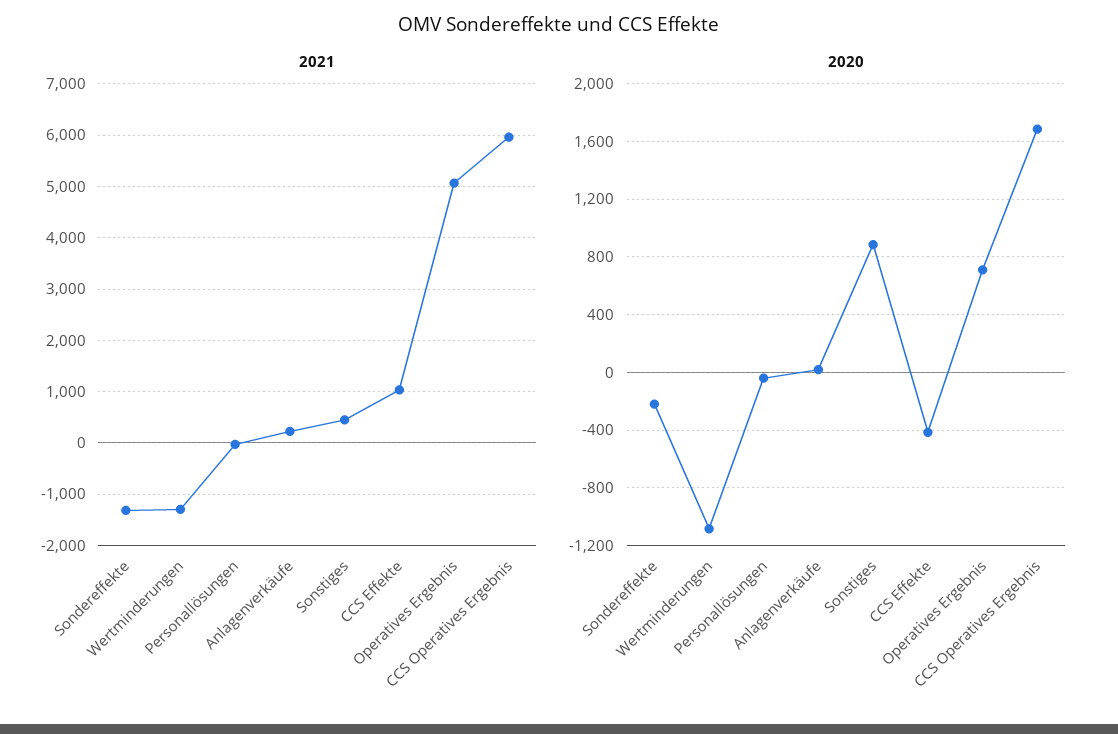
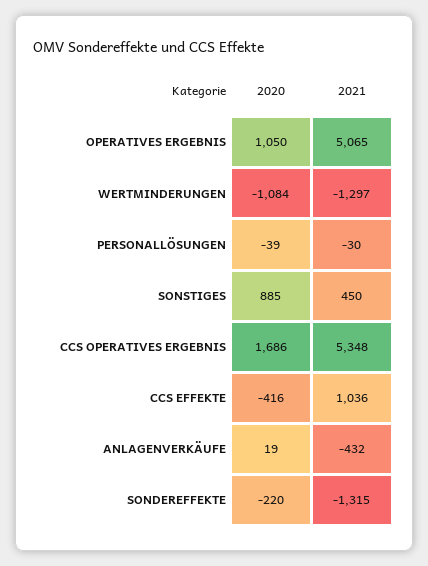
2021, Anlagenverkäufe: 200 -> -432
2021, CCS Operatives Ergebnis: 6000 -> 5348
2020, Operatives Ergebnis: 700 -> 1050

